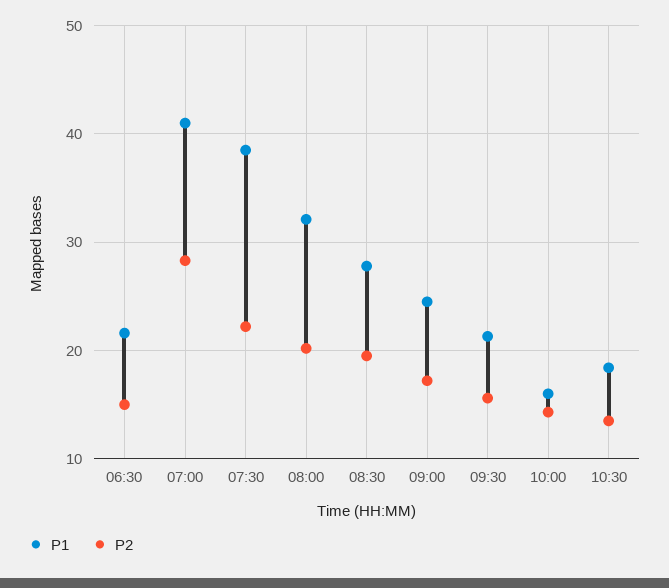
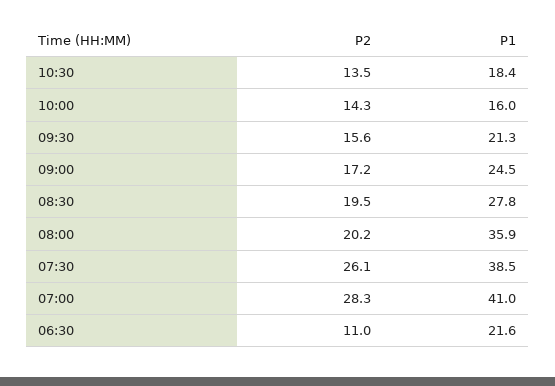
P2, 06:30: 15 -> 11
P2, 07:30: 22 -> 26.1
P1, 08:00: 32 -> 35.9

